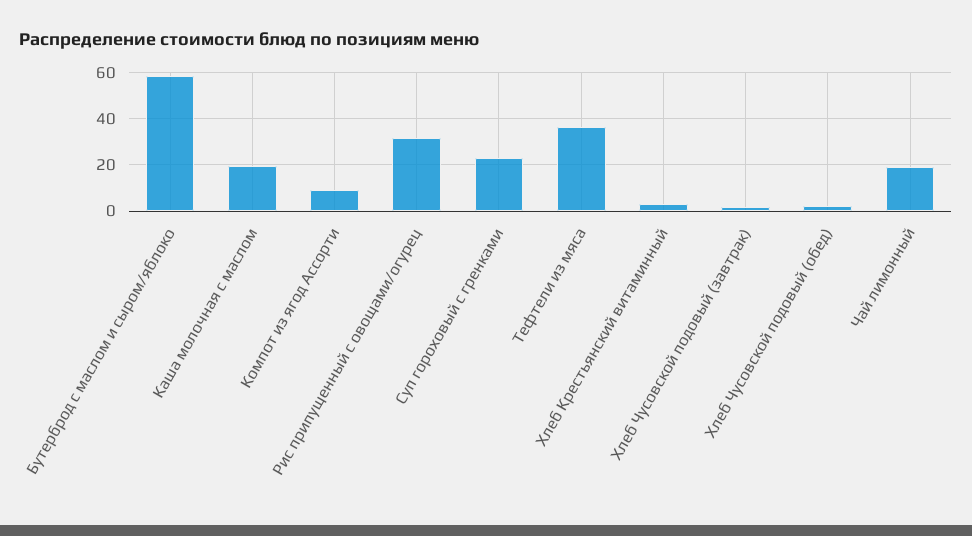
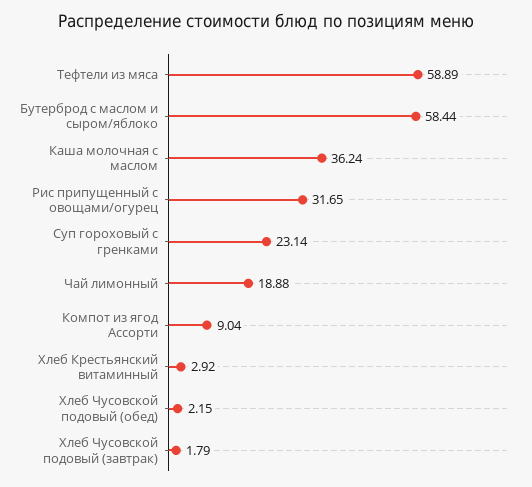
Каша молочная с маслом: 20 -> 36.24
Тефтели из мяса: 35 -> 58.89

